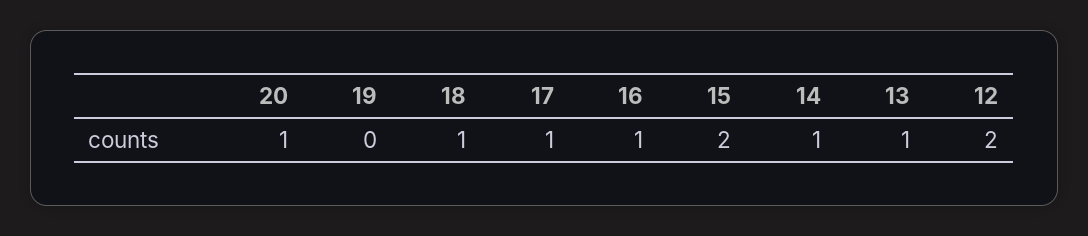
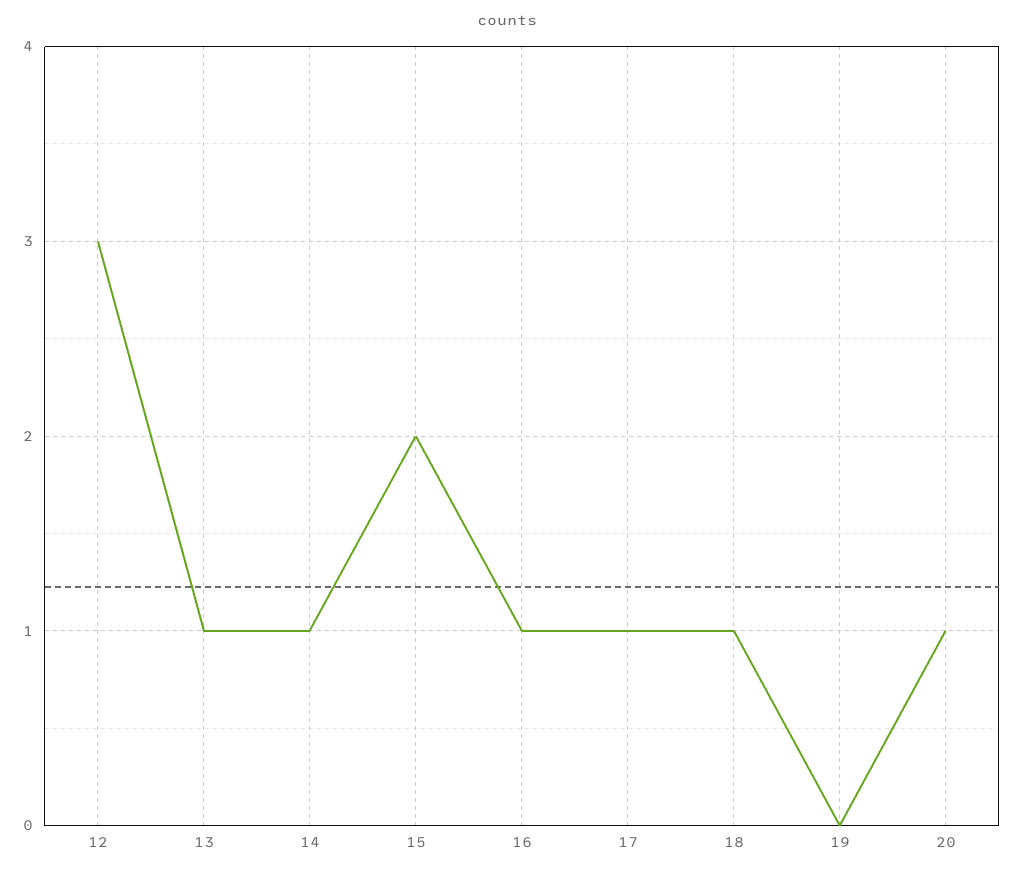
12: 2 -> 3

